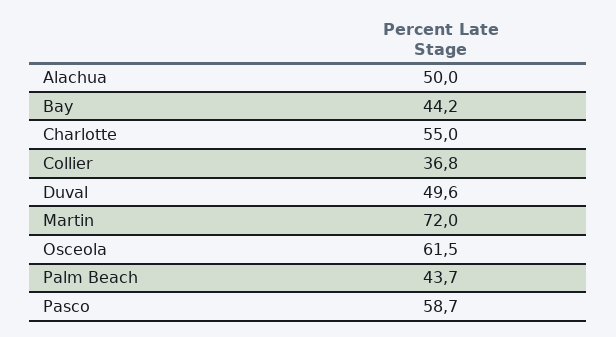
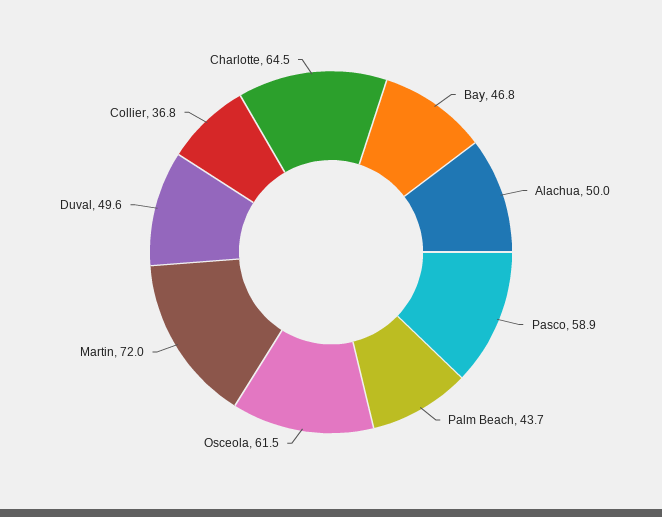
Bay: 44.2 -> 46.8
Charlotte: 55 -> 64.5
Pasco: 58.7 -> 58.9

